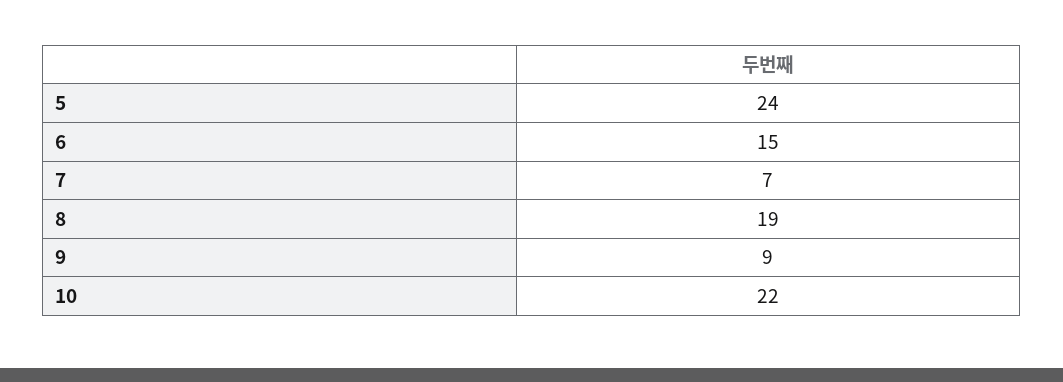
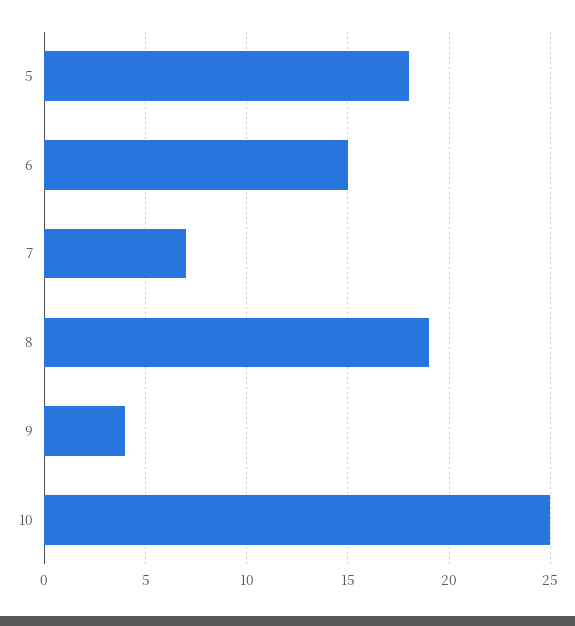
5: 24 -> 18
9: 9 -> 4
10: 22 -> 25

